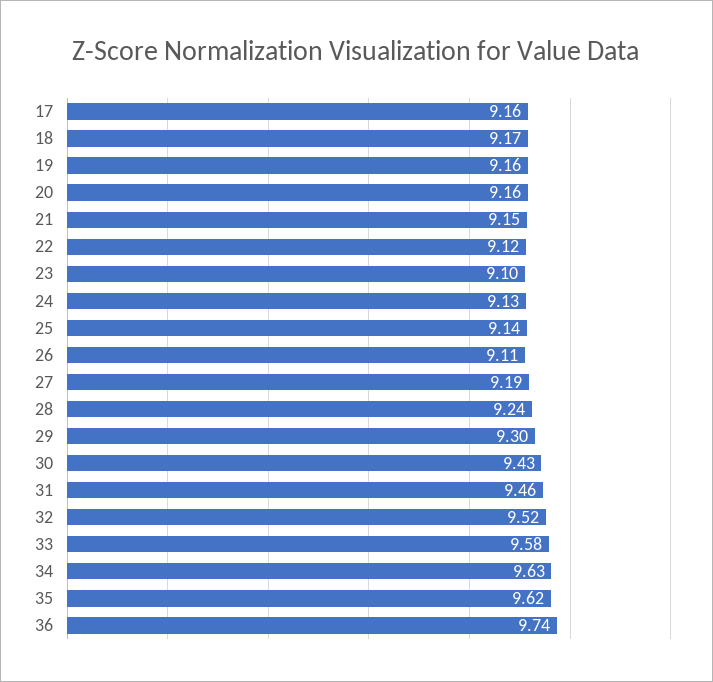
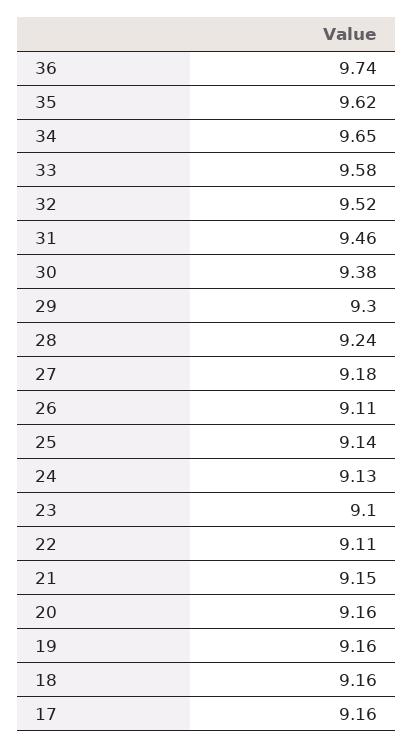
18: 9.17 -> 9.16
22: 9.12 -> 9.11
27: 9.19 -> 9.18
30: 9.43 -> 9.38
34: 9.63 -> 9.65

